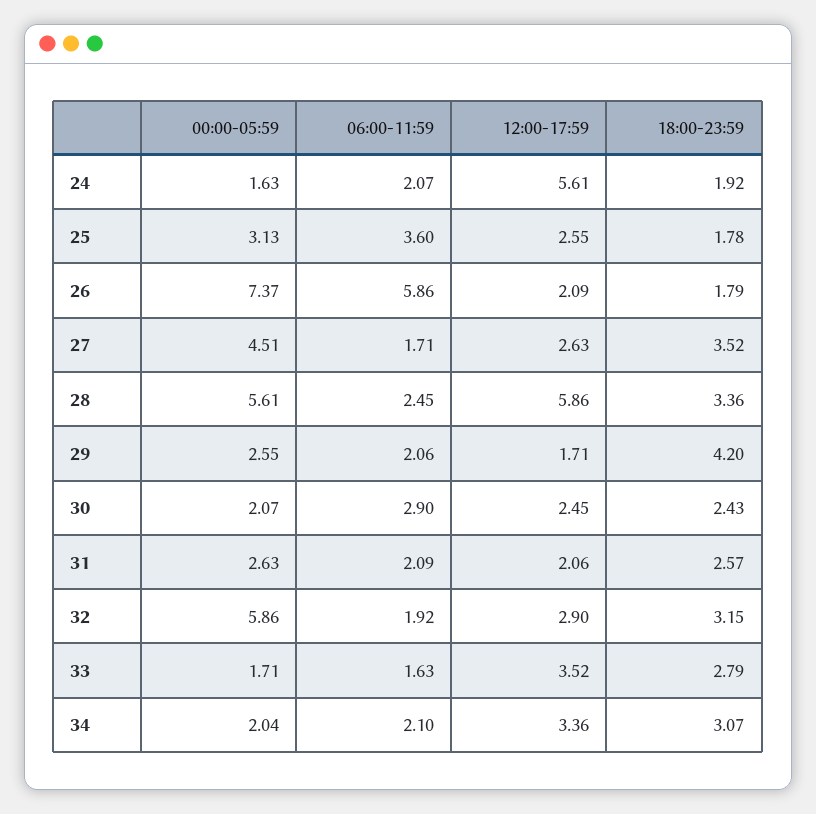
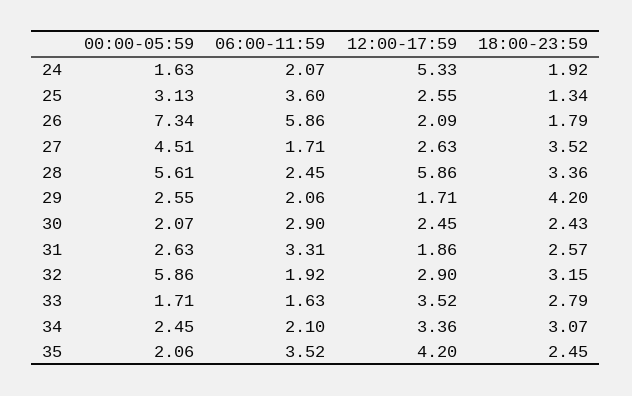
12:00-17:59, 24: 5.61 -> 5.33
18:00-23:59, 25: 1.78 -> 1.34
00:00-05:59, 26: 7.37 -> 7.34
06:00-11:59, 31: 2.09 -> 3.31
12:00-17:59, 31: 2.06 -> 1.86
00:00-05:59, 34: 2.04 -> 2.45
00:00-05:59, 35: none -> 2.06
06:00-11:59, 35: none -> 3.52
12:00-17:59, 35: none -> 4.2
18:00-23:59, 35: none -> 2.45

